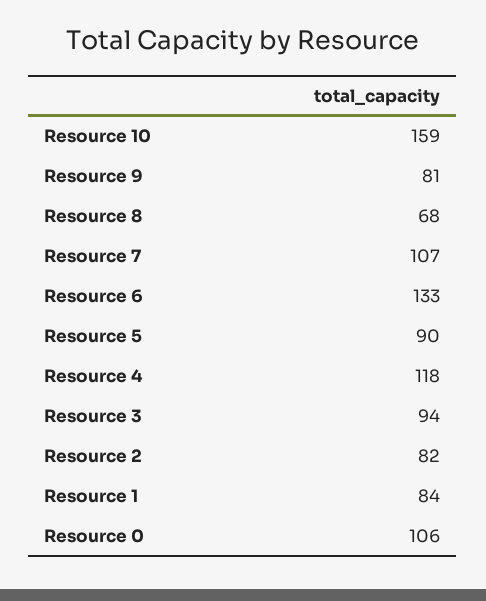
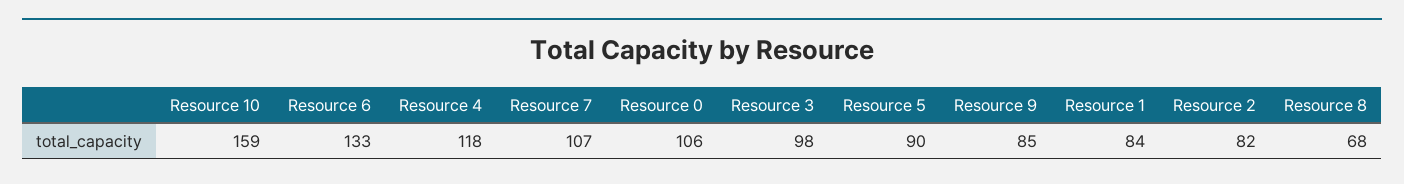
Resource 9: 81 -> 85
Resource 3: 94 -> 98

